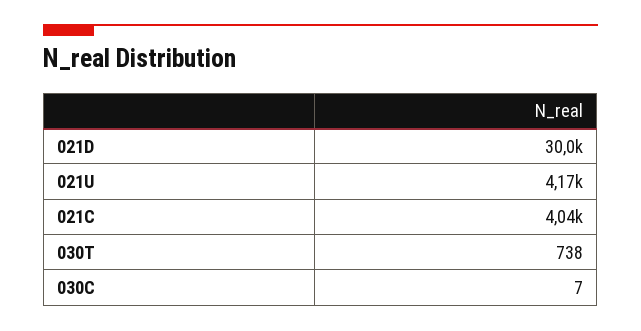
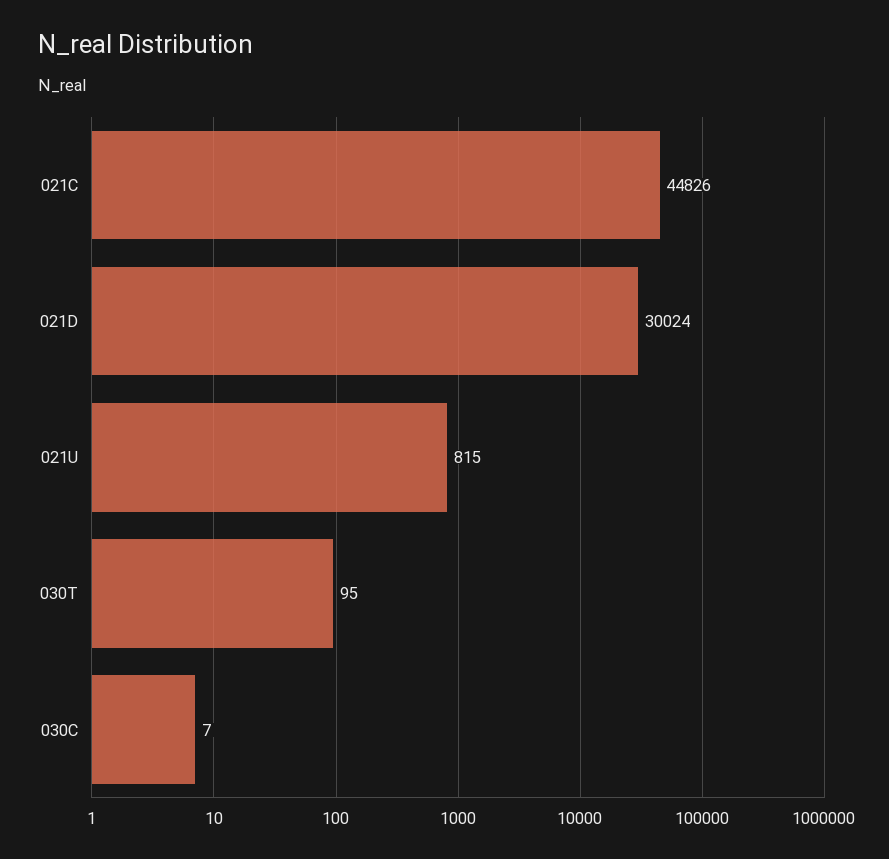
021U: 4170 -> 815
021C: 4040 -> 44826
030T: 738 -> 95

